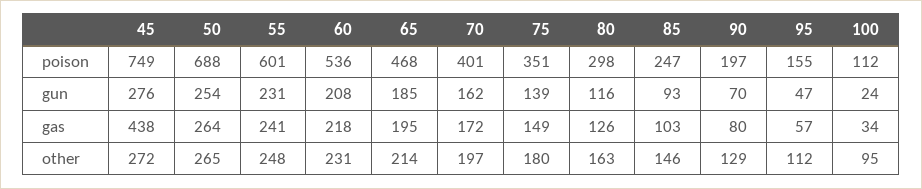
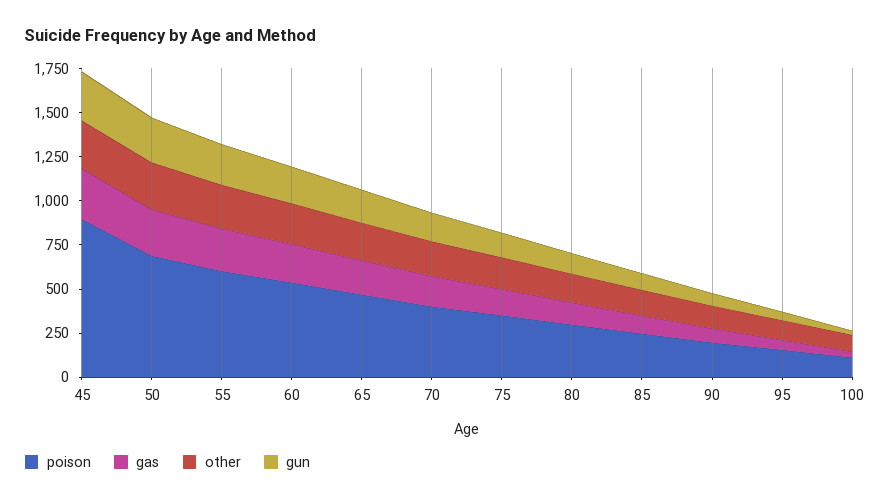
poison, 45: 749 -> 900
gas, 45: 438 -> 300

